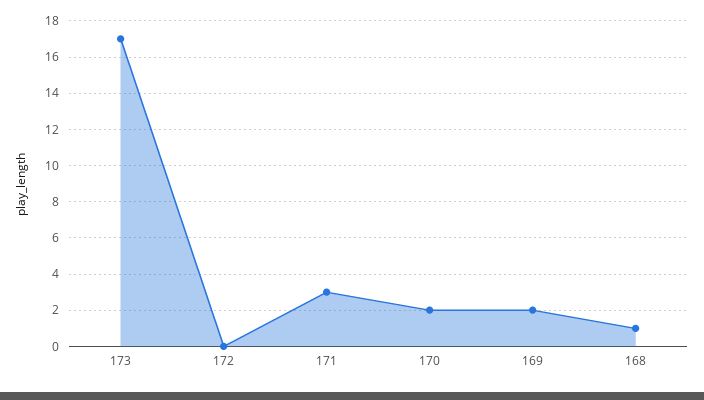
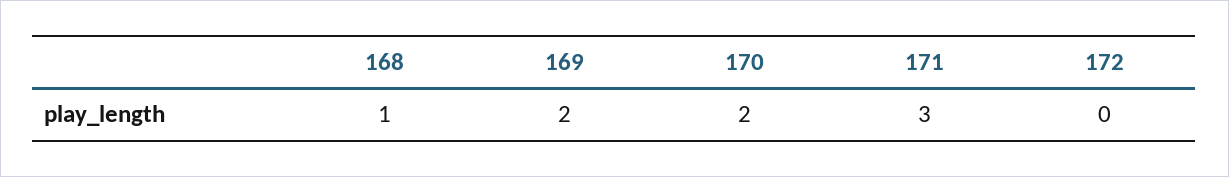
173: 17 -> none

